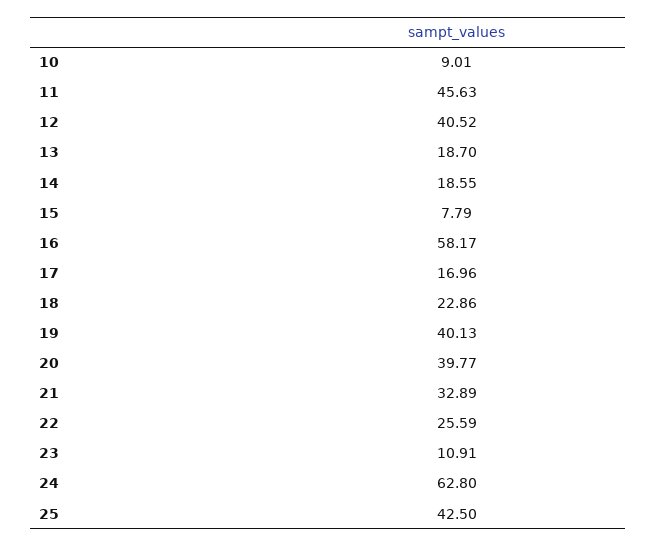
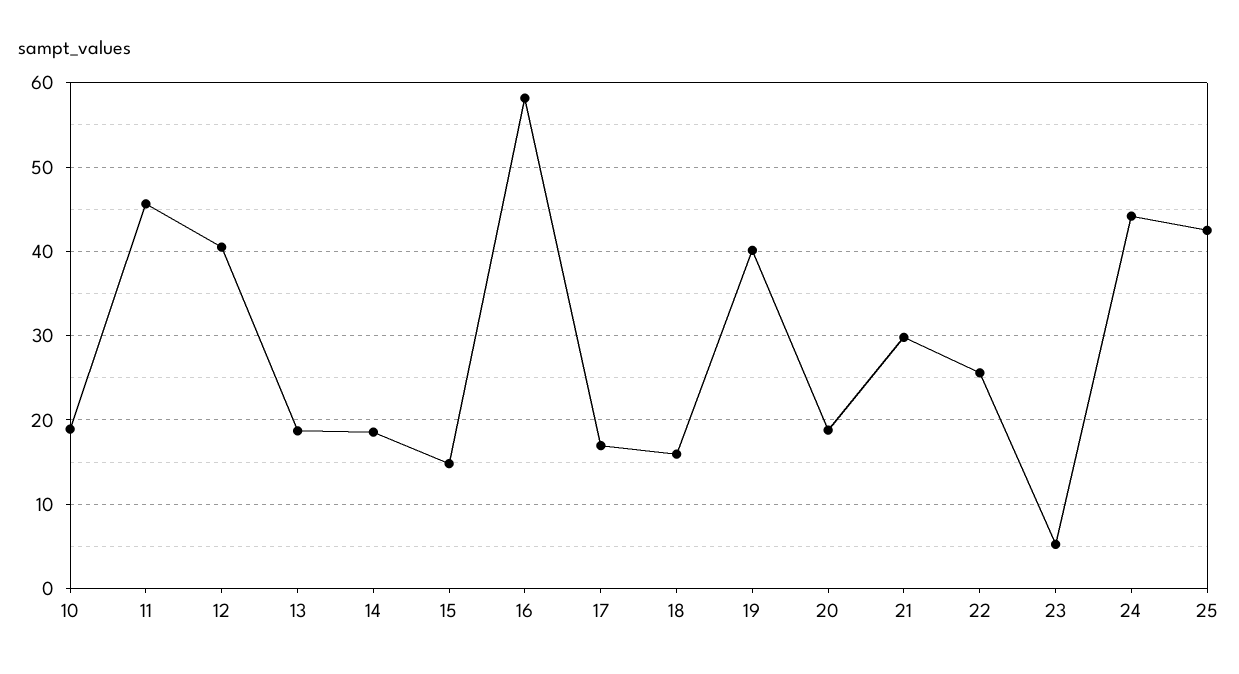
10: 9.01 -> 19
15: 7.79 -> 15
18: 22.86 -> 16
20: 39.77 -> 19
21: 32.89 -> 30
23: 10.91 -> 5
24: 62.8 -> 44

